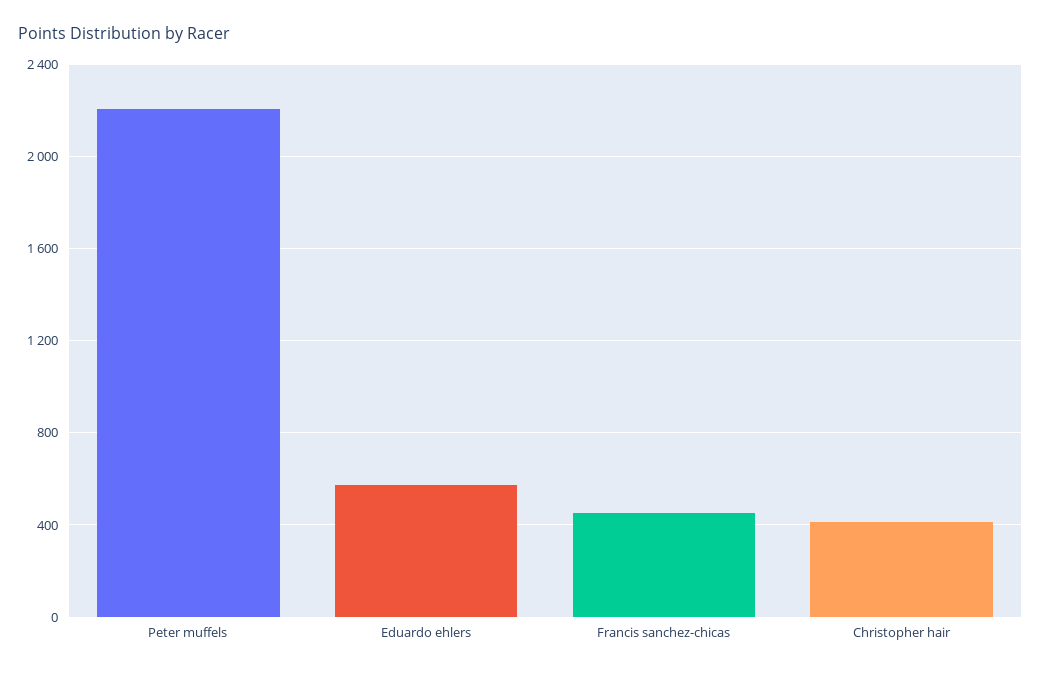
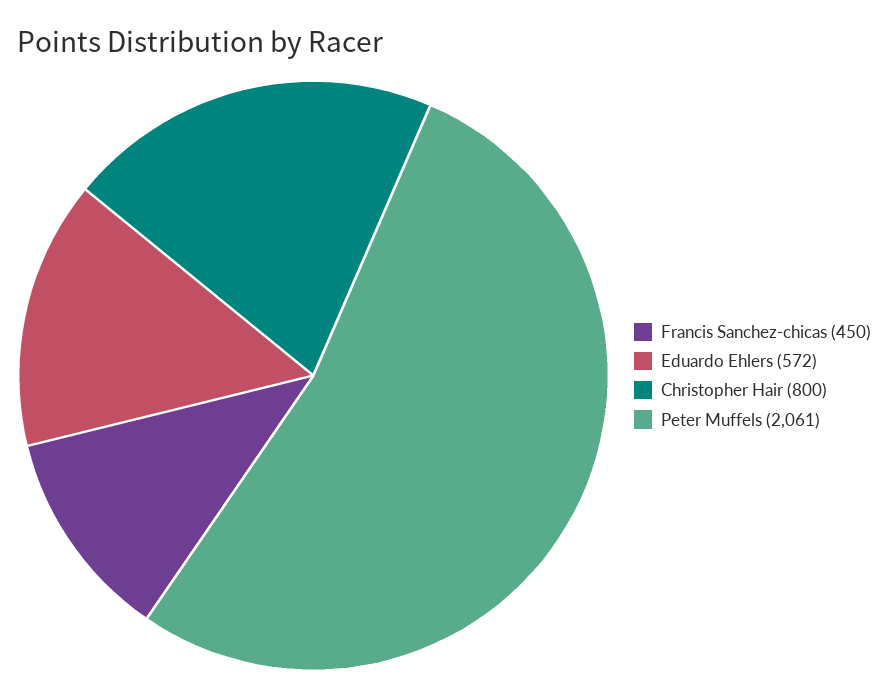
Peter muffels: 2200 -> 2061
Christopher hair: 400 -> 800

